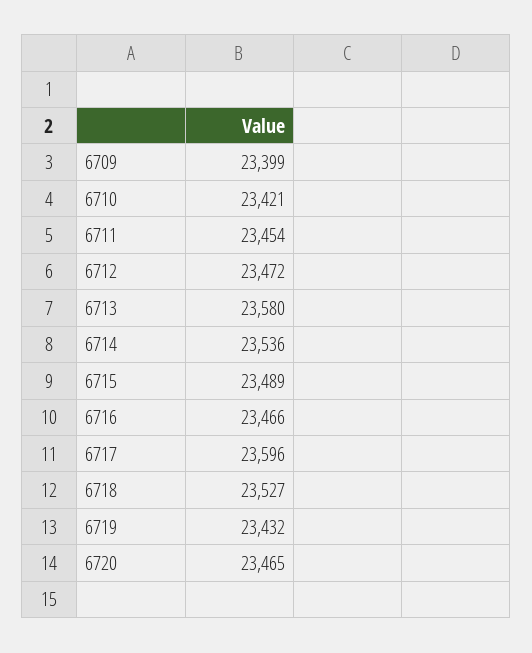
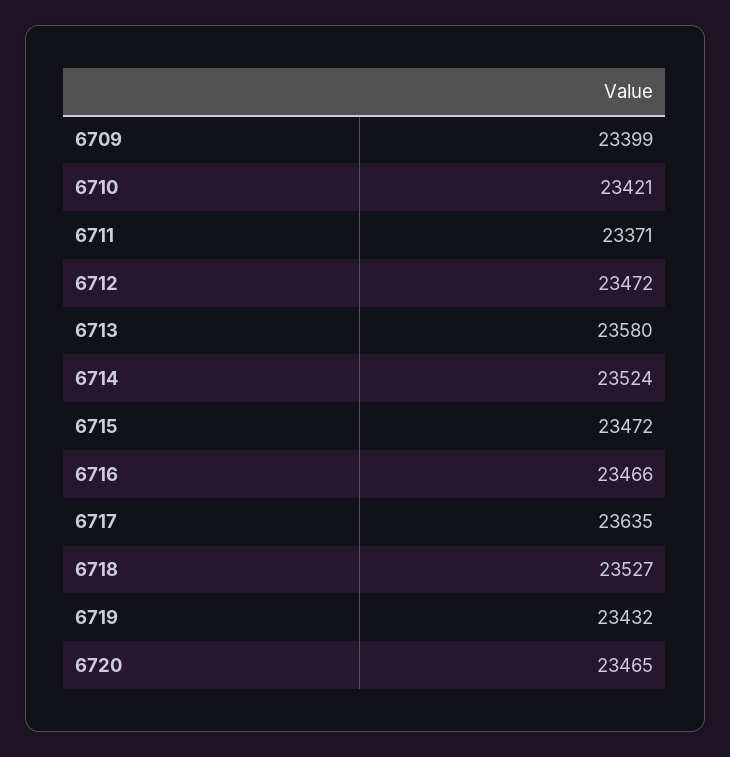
6711: 23454 -> 23371
6714: 23536 -> 23524
6715: 23489 -> 23472
6717: 23596 -> 23635

